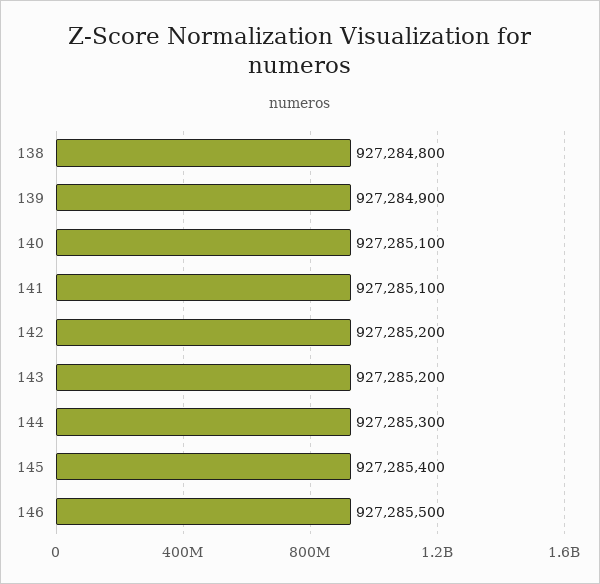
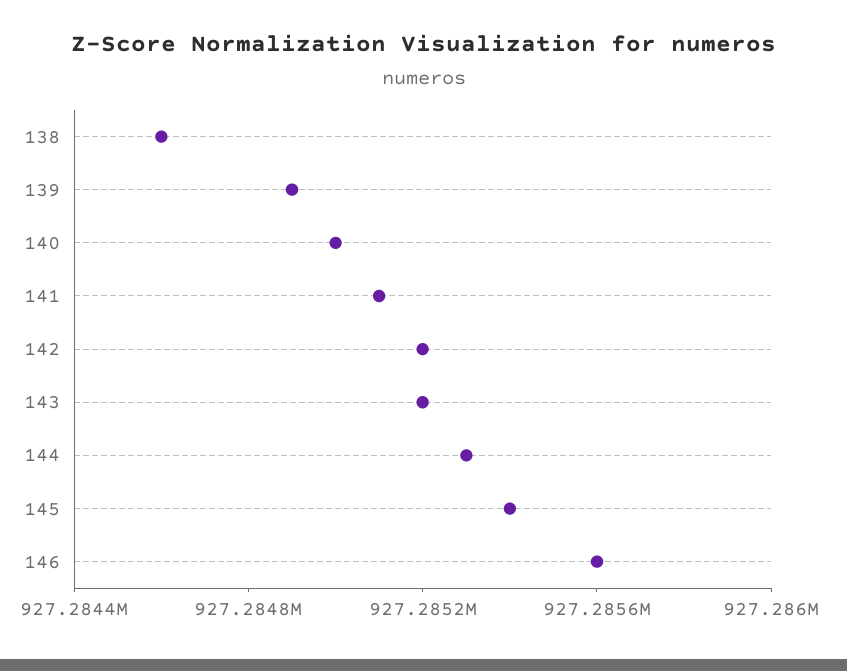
138: 927284800 -> 927284600
140: 927285100 -> 927285000
146: 927285500 -> 927285600

